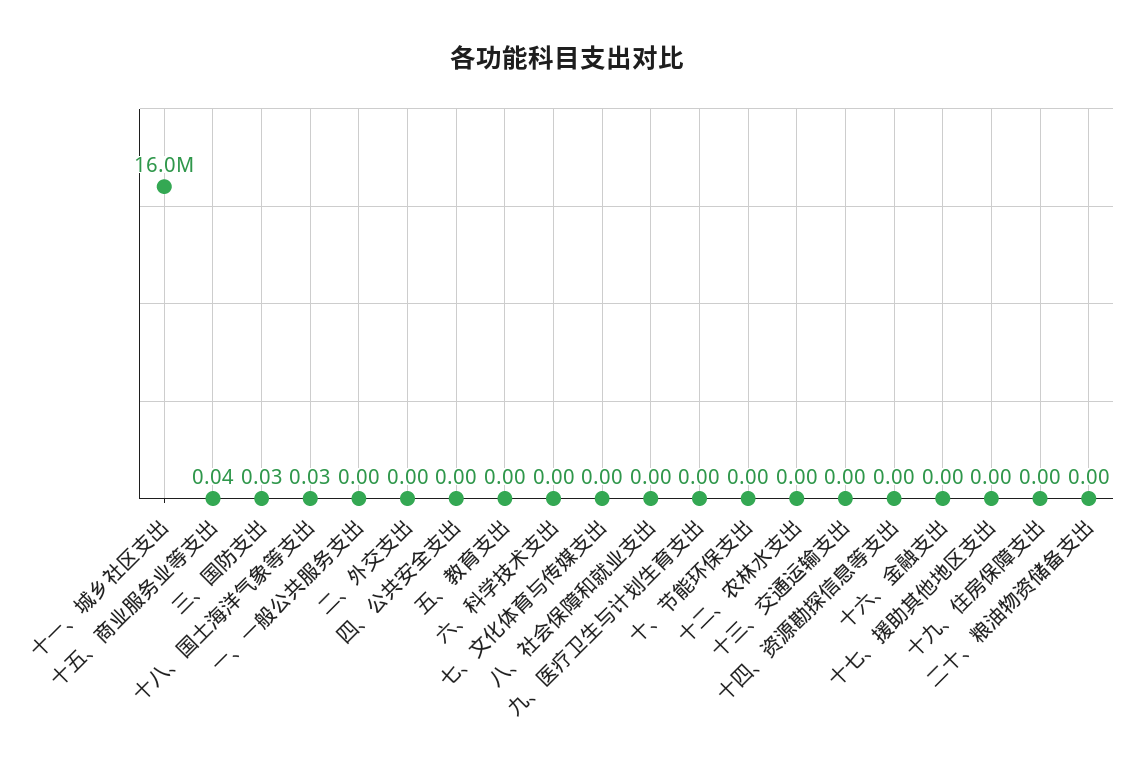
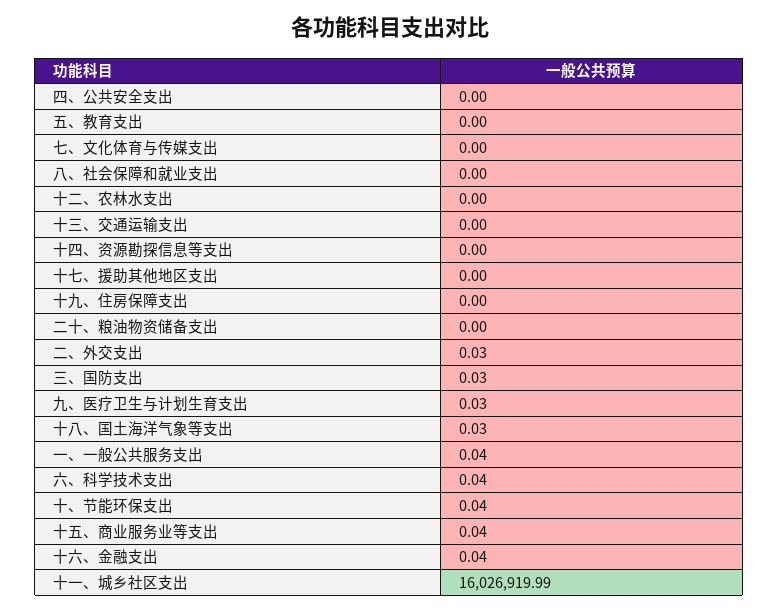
一、一般公共服务支出: 0 -> 0.04
二、外交支出: 0 -> 0.03
六、科学技术支出: 0 -> 0.04
九、医疗卫生与计划生育支出: 0 -> 0.03
十、节能环保支出: 0 -> 0.04
十六、金融支出: 0 -> 0.04

